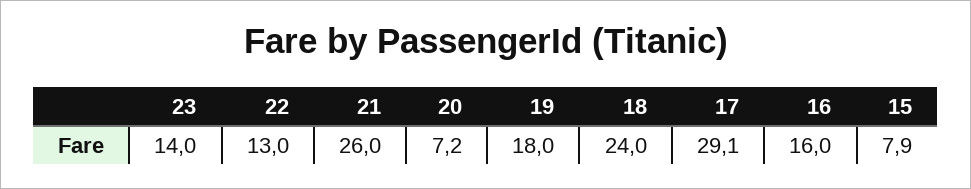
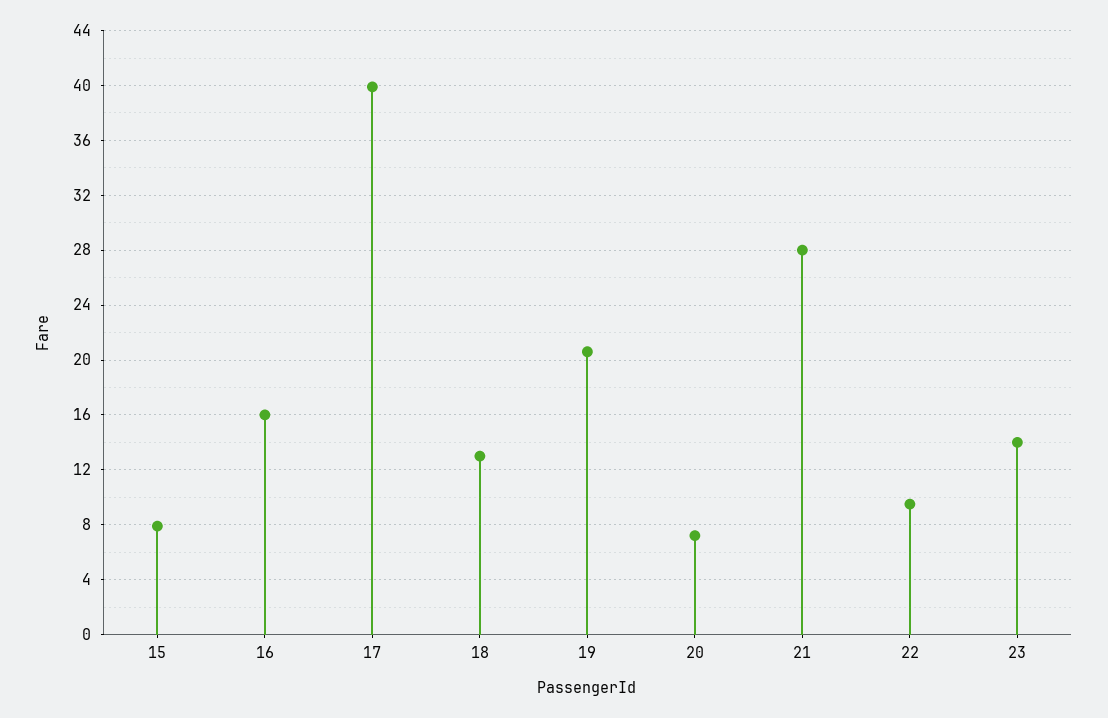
22: 13 -> 9.5
21: 26 -> 28
19: 18 -> 20.5
18: 24 -> 13
17: 29.1 -> 40

